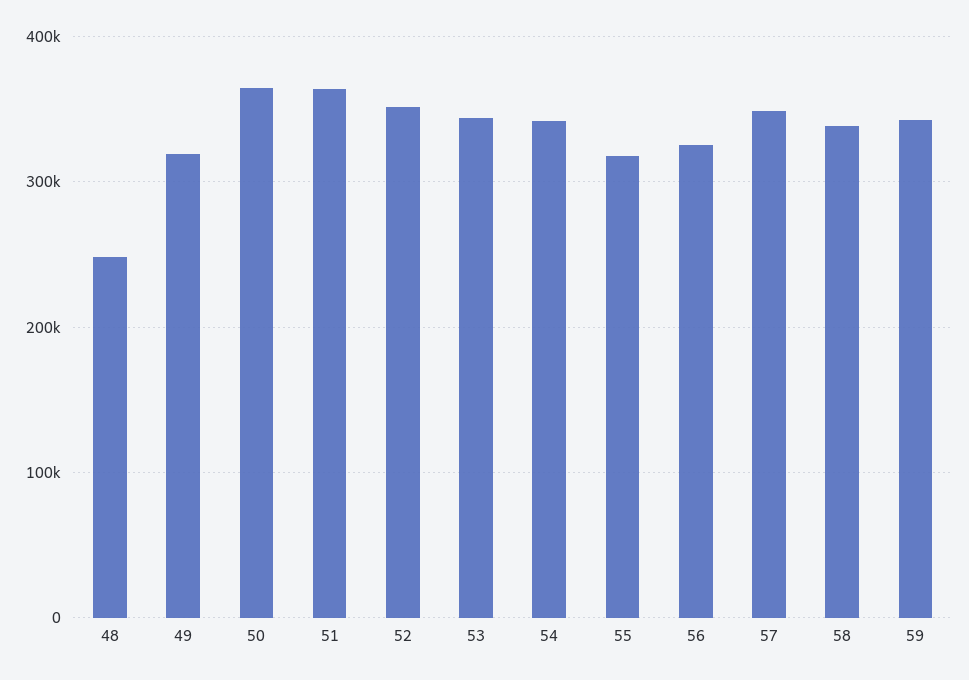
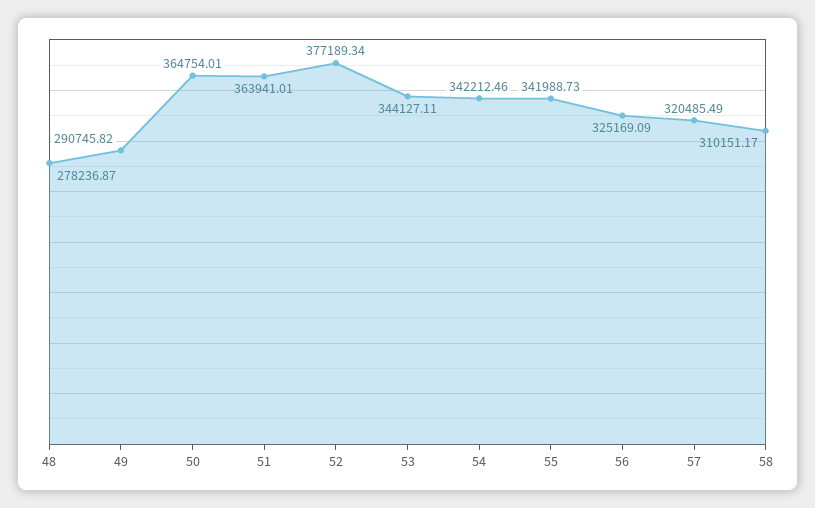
48: 250000 -> 278236.87
49: 320000 -> 290745.82
52: 350000 -> 377189.34
55: 320000 -> 341988.73
57: 350000 -> 320485.49
58: 340000 -> 310151.17
59: 340000 -> none

